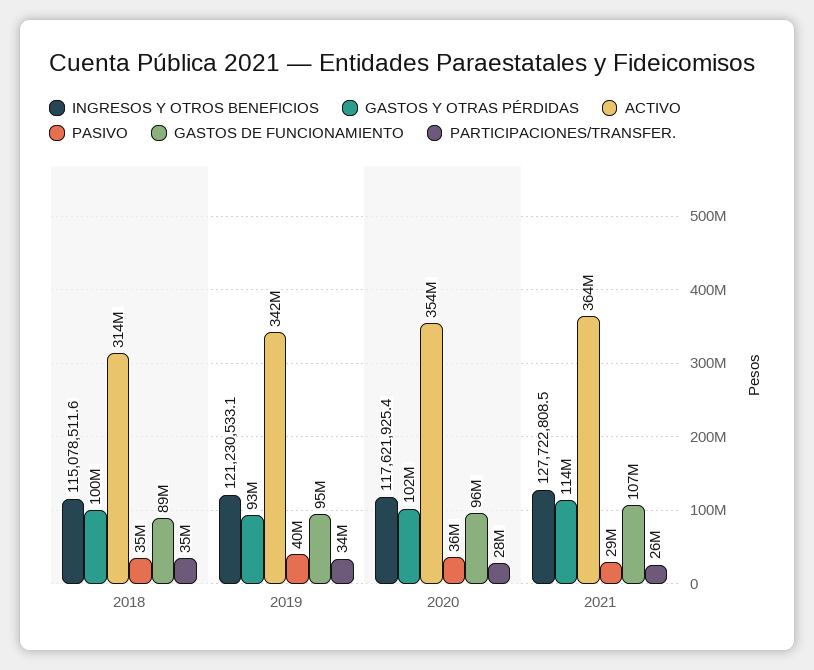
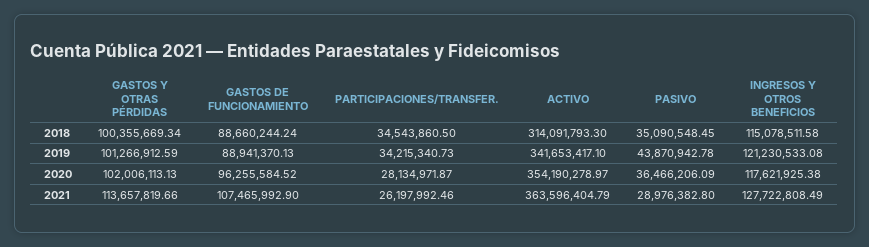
GASTOS Y OTRAS PÉRDIDAS, 2019: 93000000 -> 101266912.59
PASIVO, 2019: 40000000 -> 43870942.78
GASTOS DE FUNCIONAMIENTO, 2019: 95000000 -> 88941370.13

